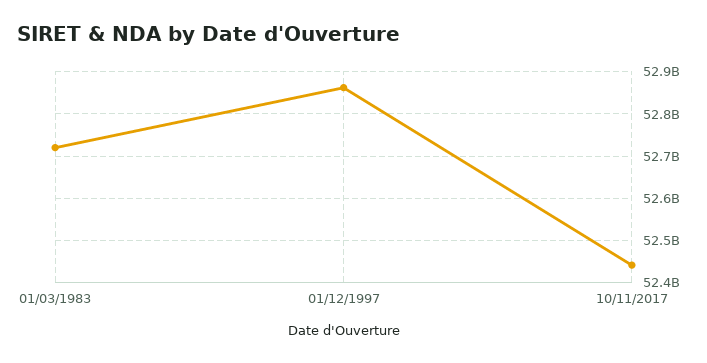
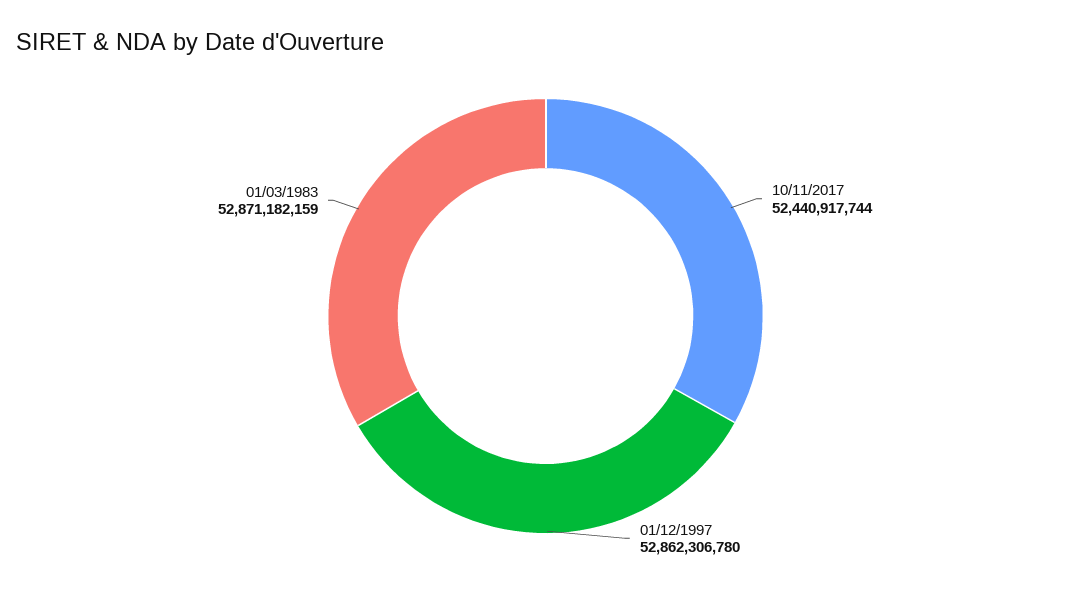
01/03/1983: 52720000000 -> 52871182159

